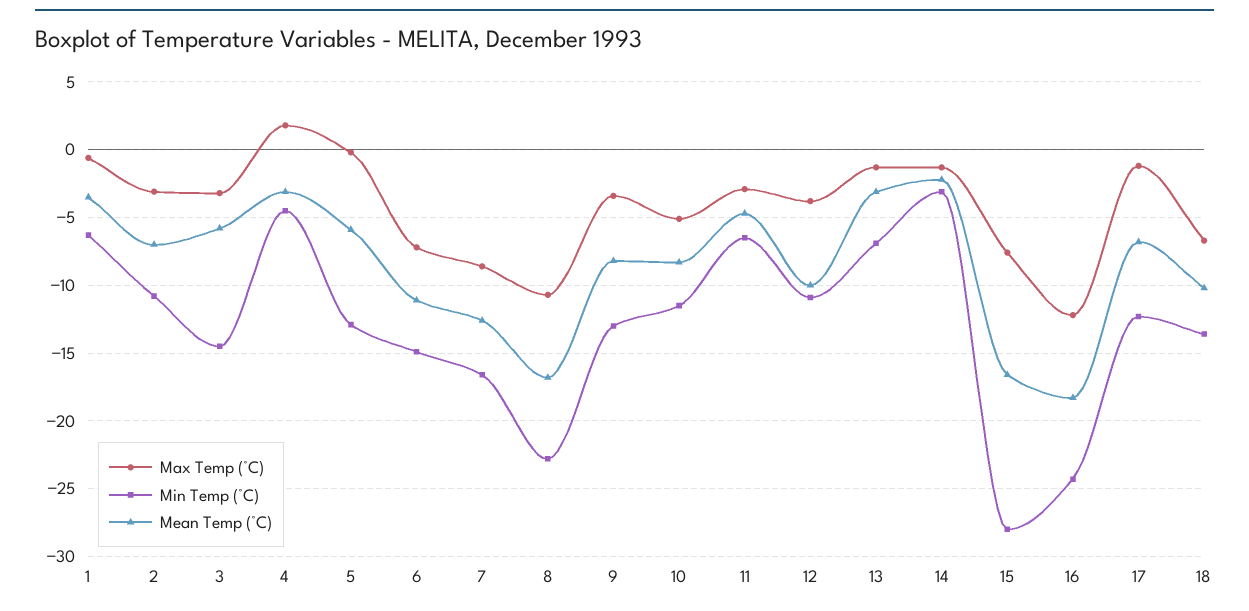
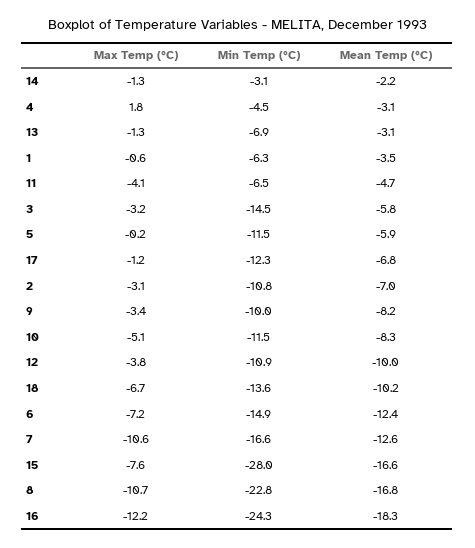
Min Temp (°C), 5: -13 -> -11.5
Mean Temp (°C), 6: -11 -> -12.4
Max Temp (°C), 7: -8.5 -> -10.6
Min Temp (°C), 9: -13 -> -10
Max Temp (°C), 11: -3 -> -4.1

